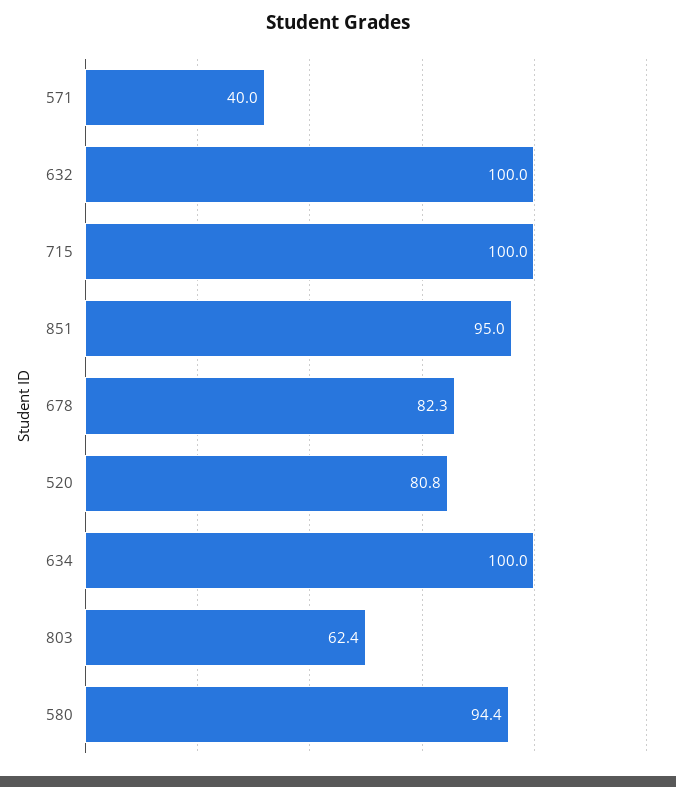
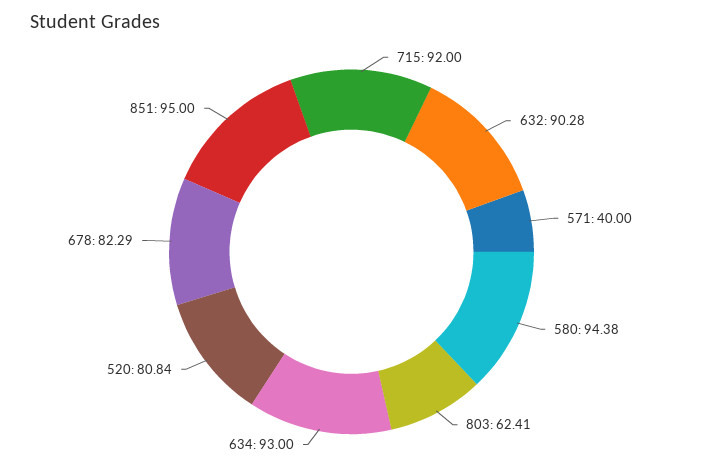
632: 100 -> 90.28
715: 100 -> 92
634: 100 -> 93

